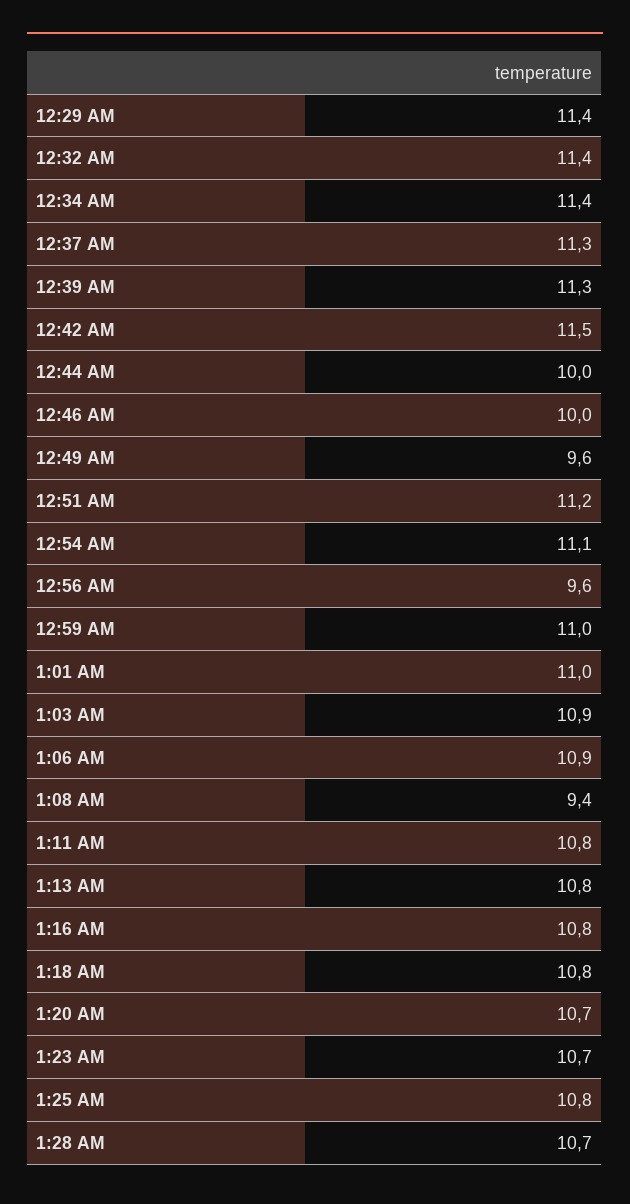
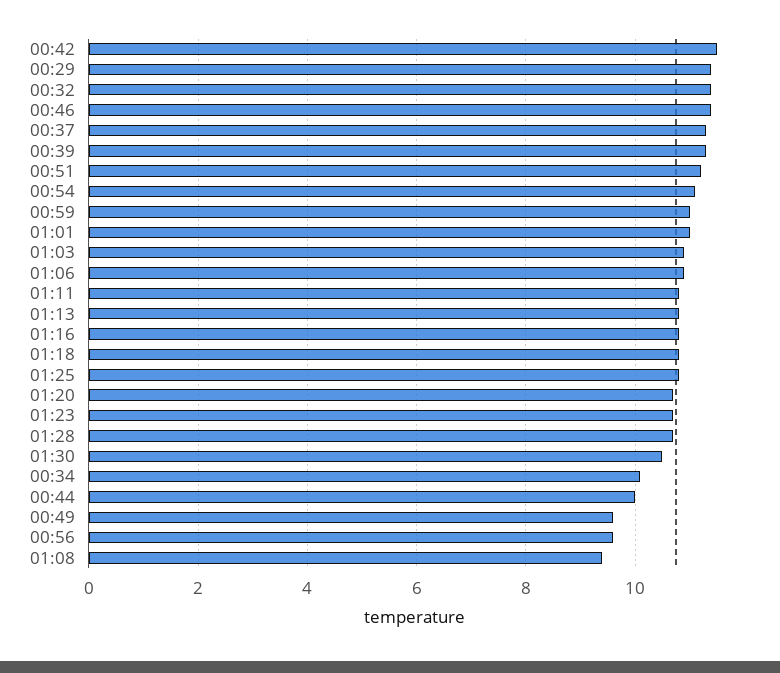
12:34 AM: 11.4 -> 10
12:46 AM: 10 -> 11.5
01:30: none -> 10.5

